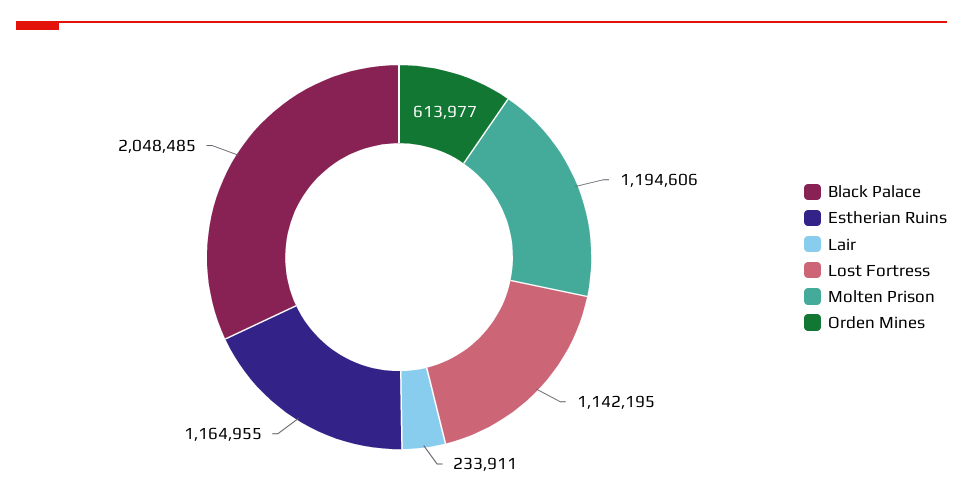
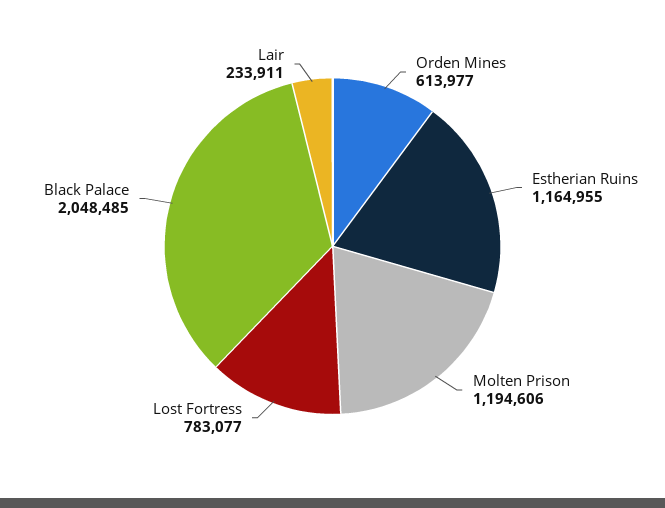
Lost Fortress: 1142195 -> 783077

